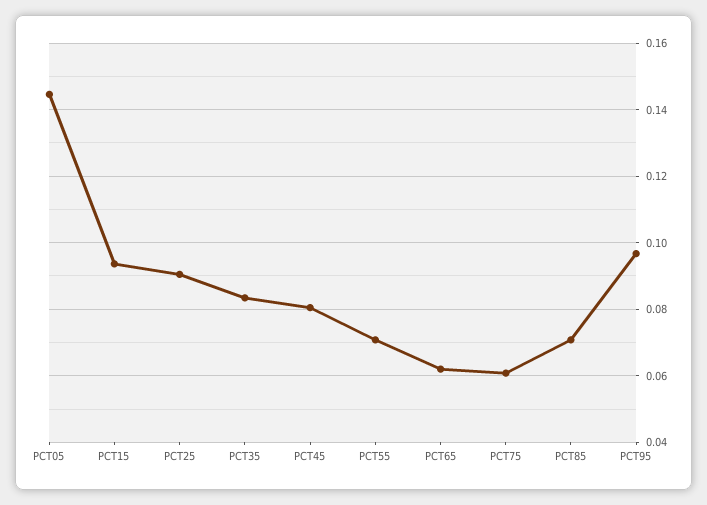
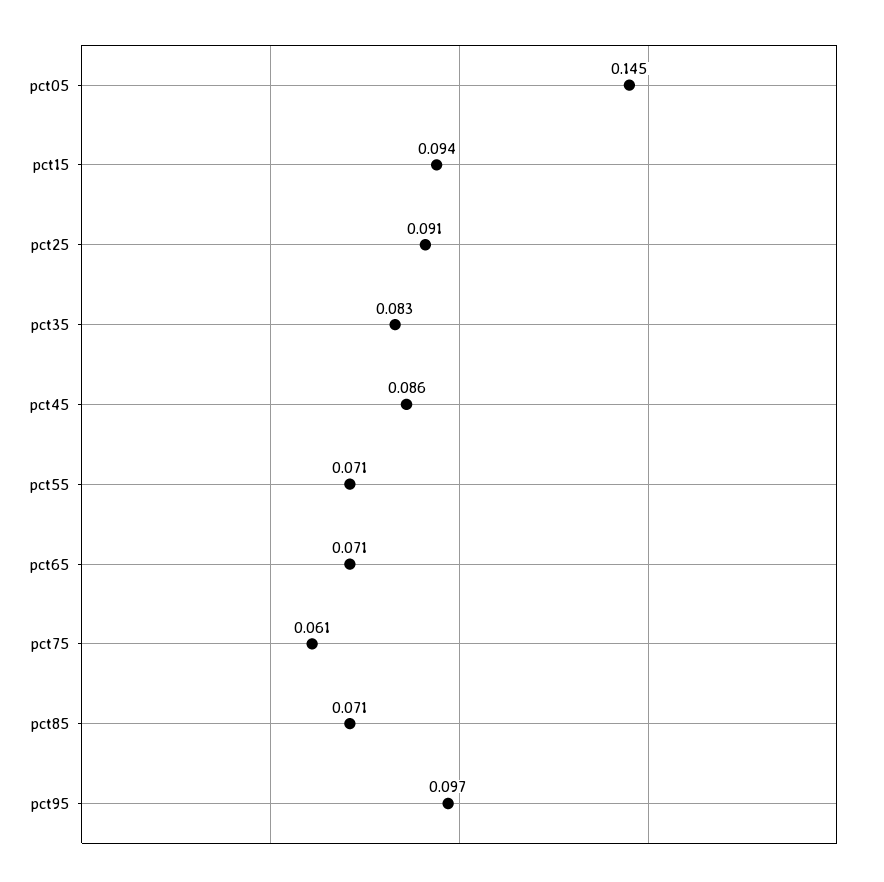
PCT45: 0.08 -> 0.086
PCT65: 0.062 -> 0.071

